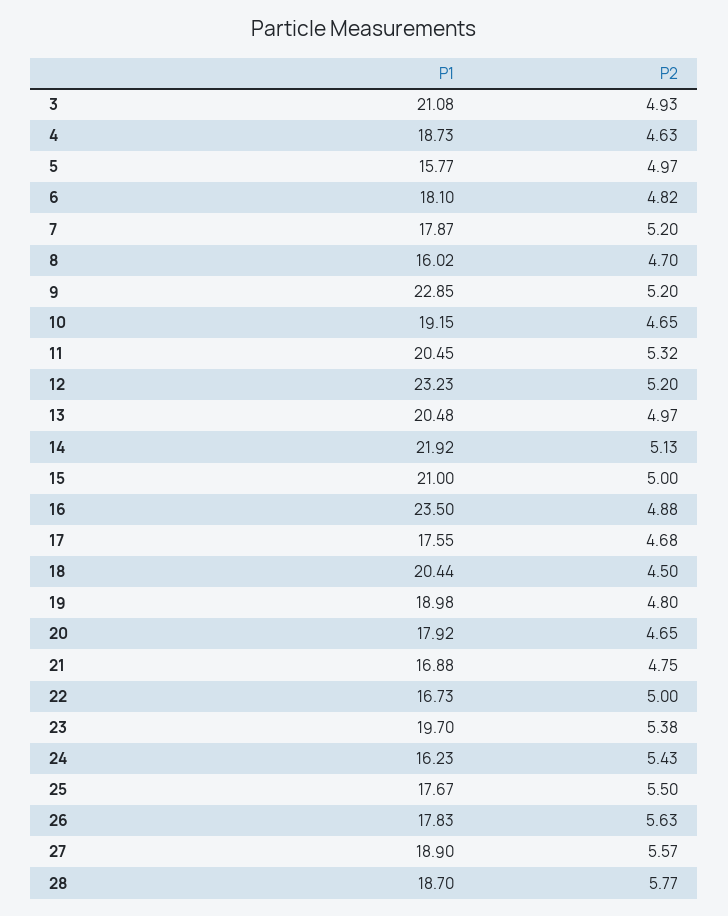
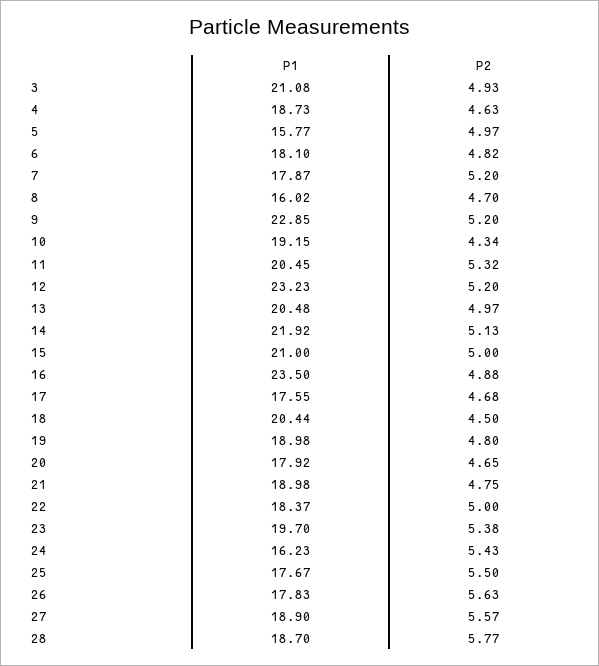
P2, 10: 4.65 -> 4.34
P1, 21: 16.88 -> 18.98
P1, 22: 16.73 -> 18.37

